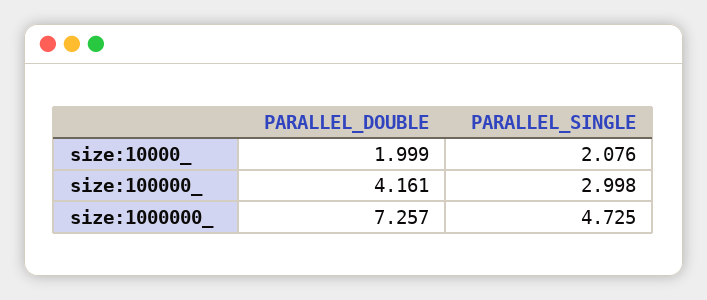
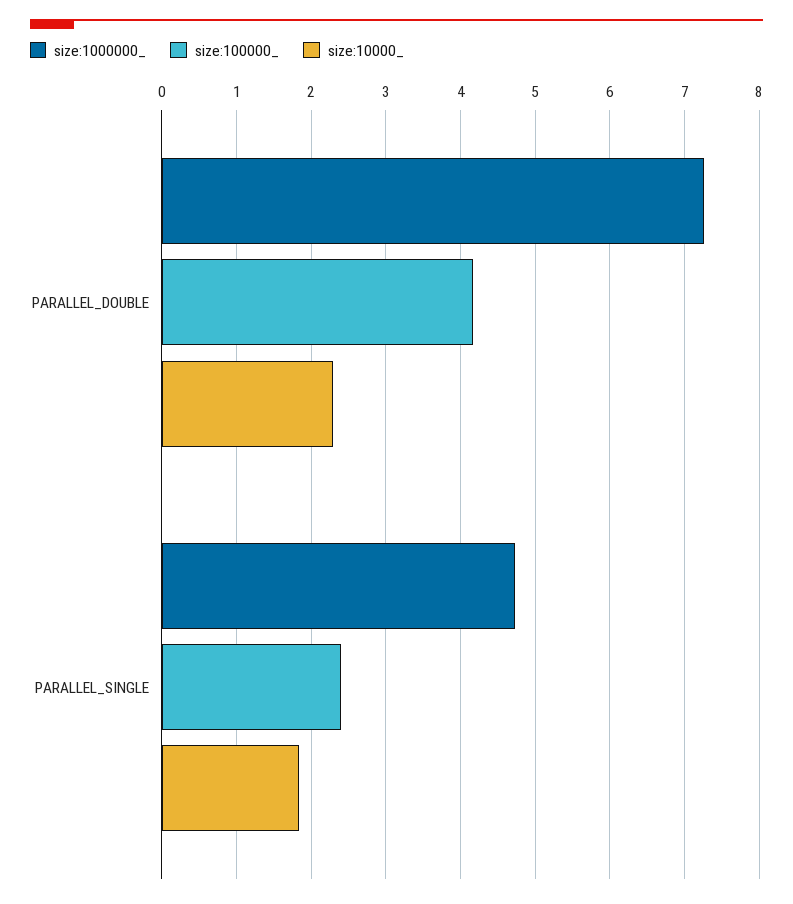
size:10000_, PARALLEL_DOUBLE: 1.999 -> 2.3
size:10000_, PARALLEL_SINGLE: 2.076 -> 1.8
size:100000_, PARALLEL_SINGLE: 2.998 -> 2.4

